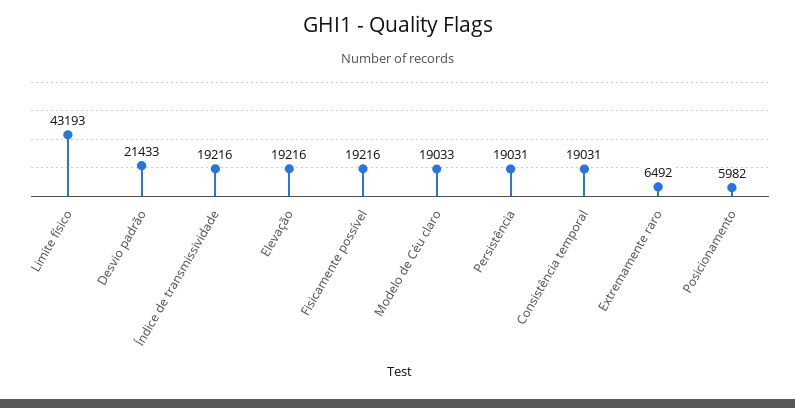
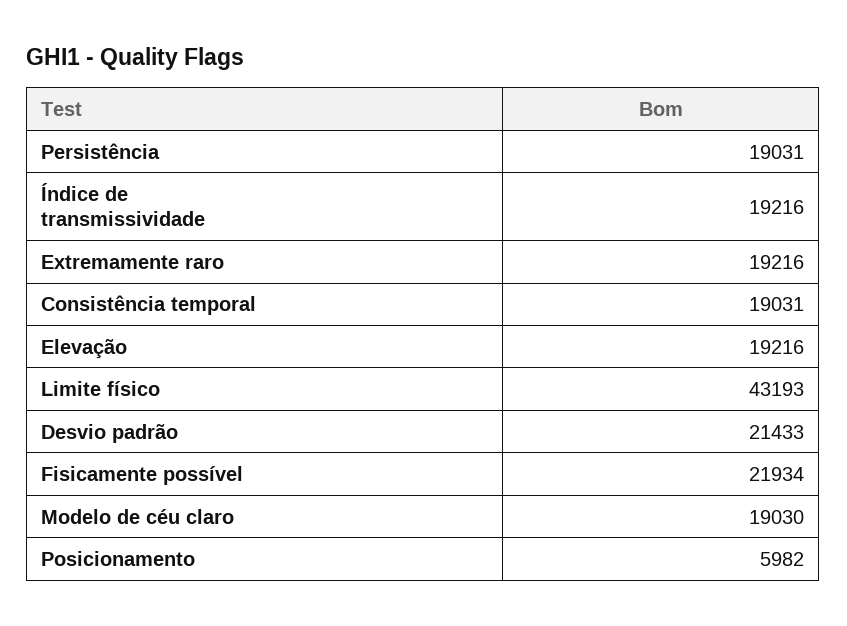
Fisicamente possível: 19216 -> 21934
Modelo de Céu claro: 19033 -> 19030
Extremamente raro: 6492 -> 19216

